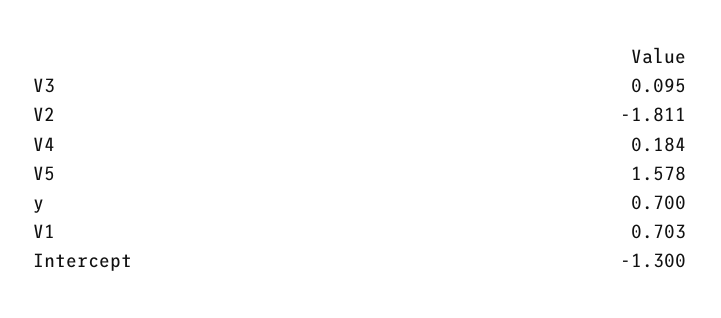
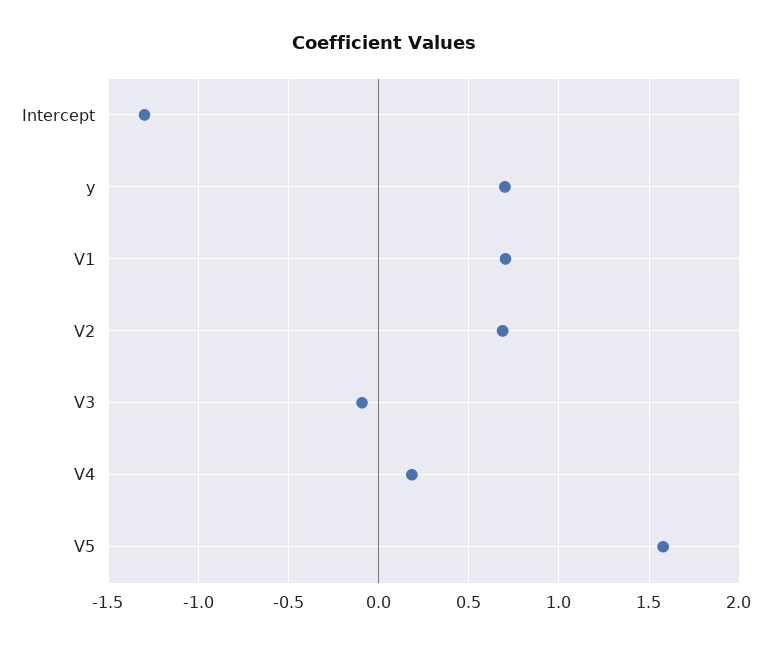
V3: 0.095 -> -0.1
V2: -1.811 -> 0.7

